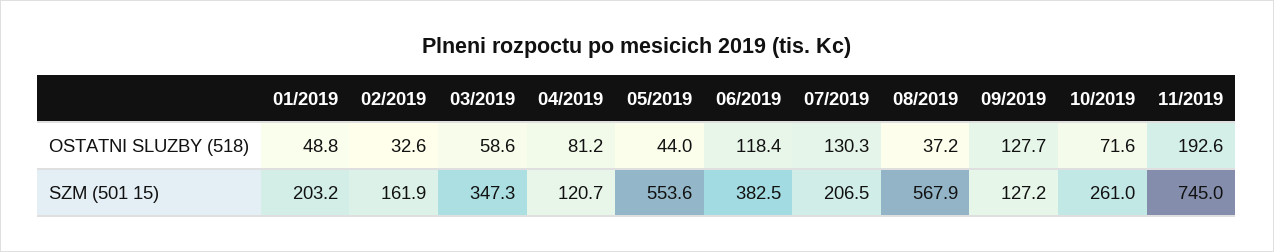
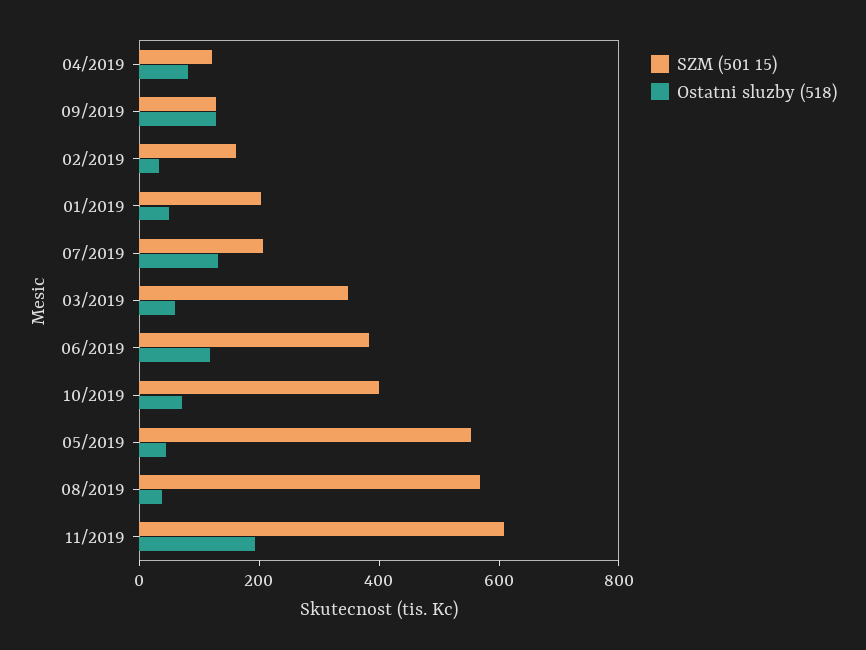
SZM (501 15), 10/2019: 261 -> 400
SZM (501 15), 11/2019: 745 -> 600

